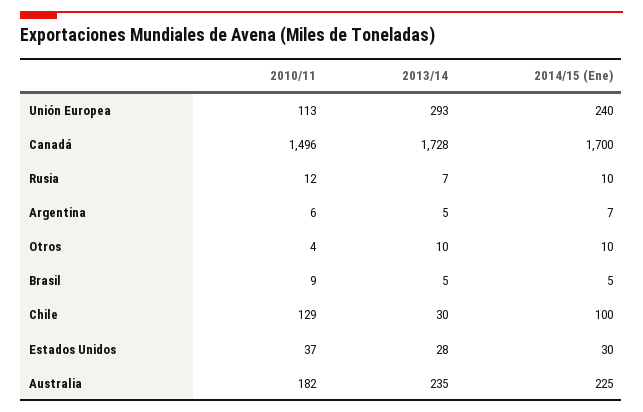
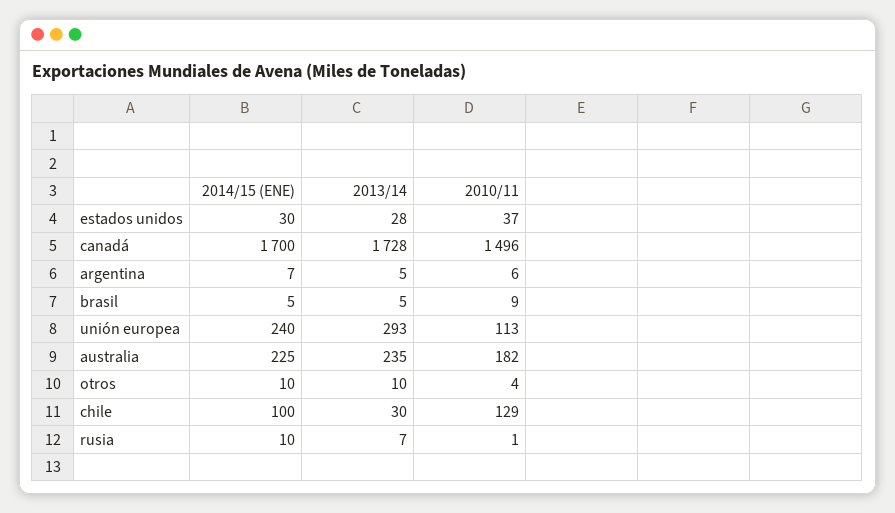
2010/11, Rusia: 12 -> 1

